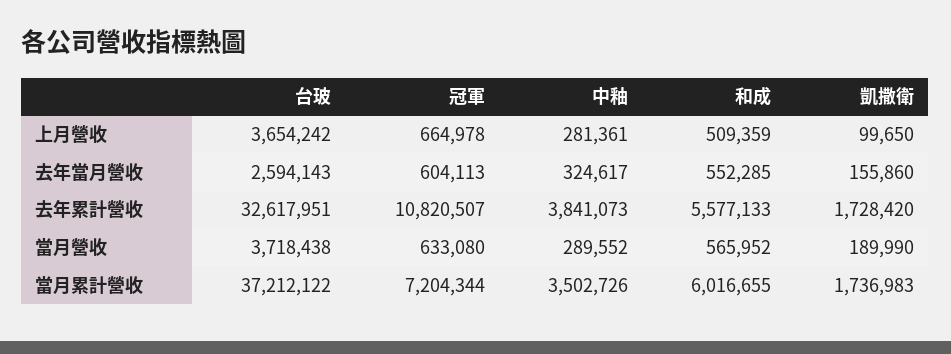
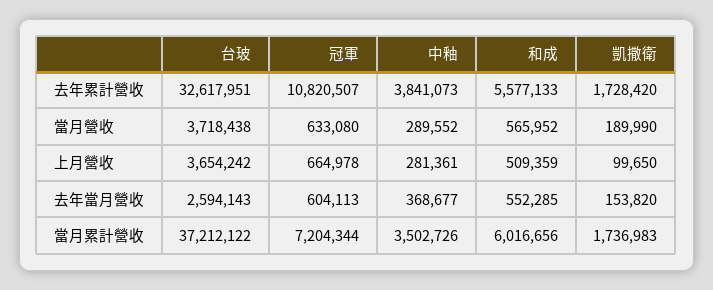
中釉, 去年當月營收: 324617 -> 368677
凱撒衛, 去年當月營收: 155860 -> 153820
和成, 當月累計營收: 6016655 -> 6016656

